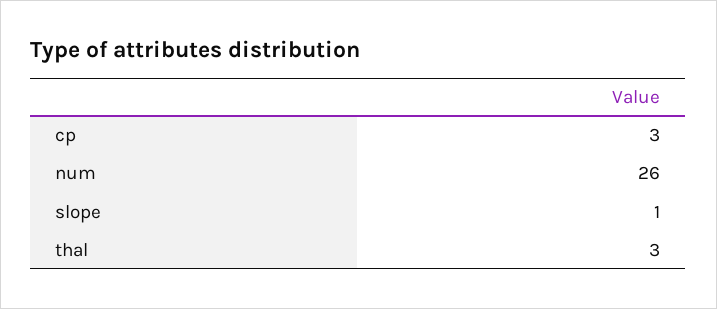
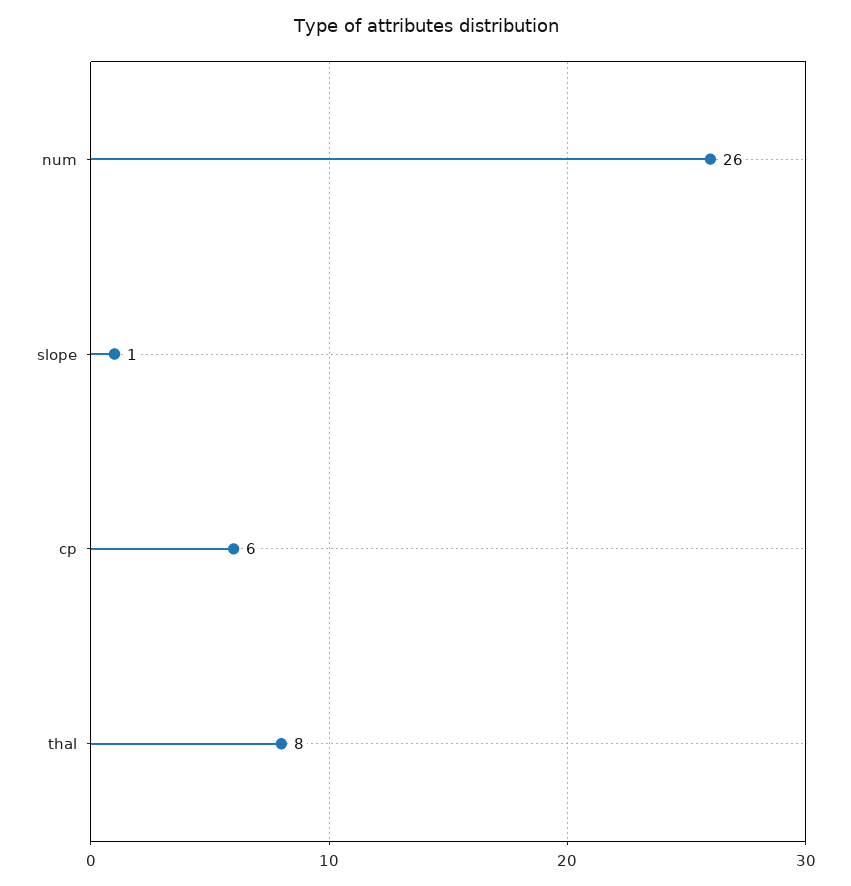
cp: 3 -> 6
thal: 3 -> 8

